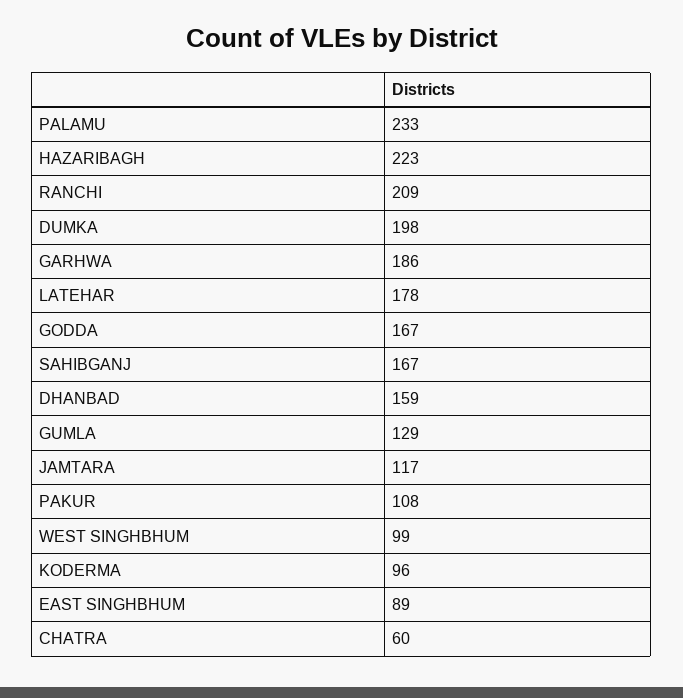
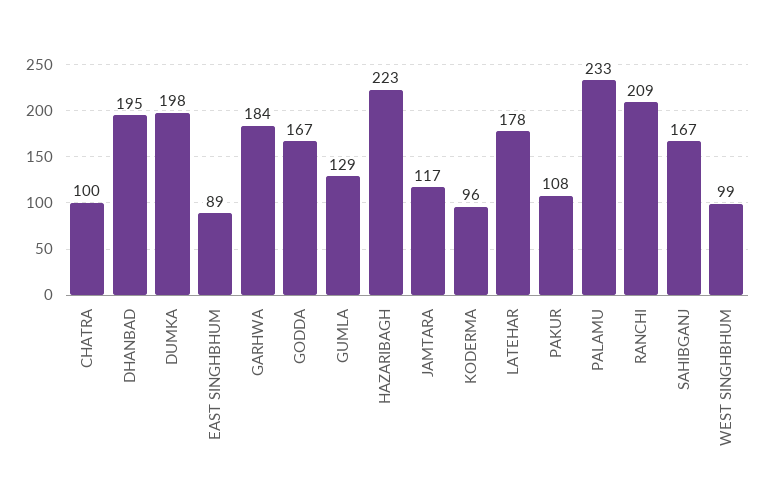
GARHWA: 186 -> 184
DHANBAD: 159 -> 195
CHATRA: 60 -> 100

